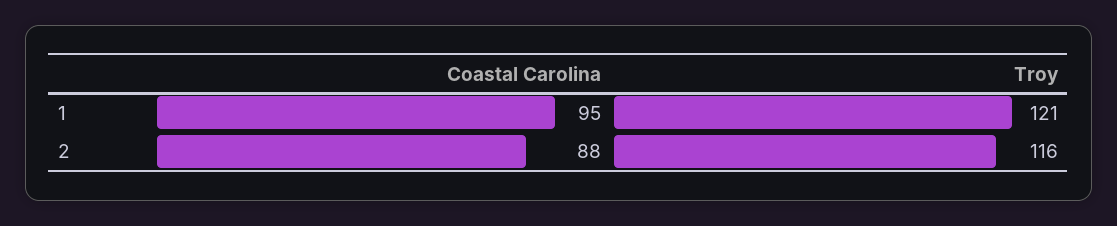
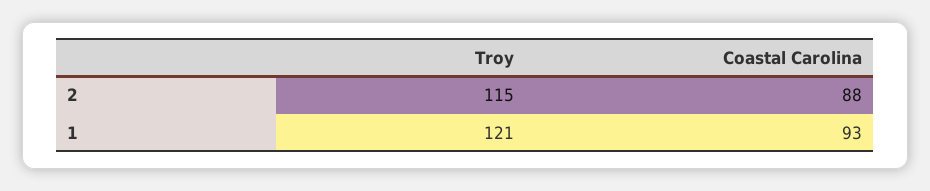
Coastal Carolina, 1: 95 -> 93
Troy, 2: 116 -> 115

